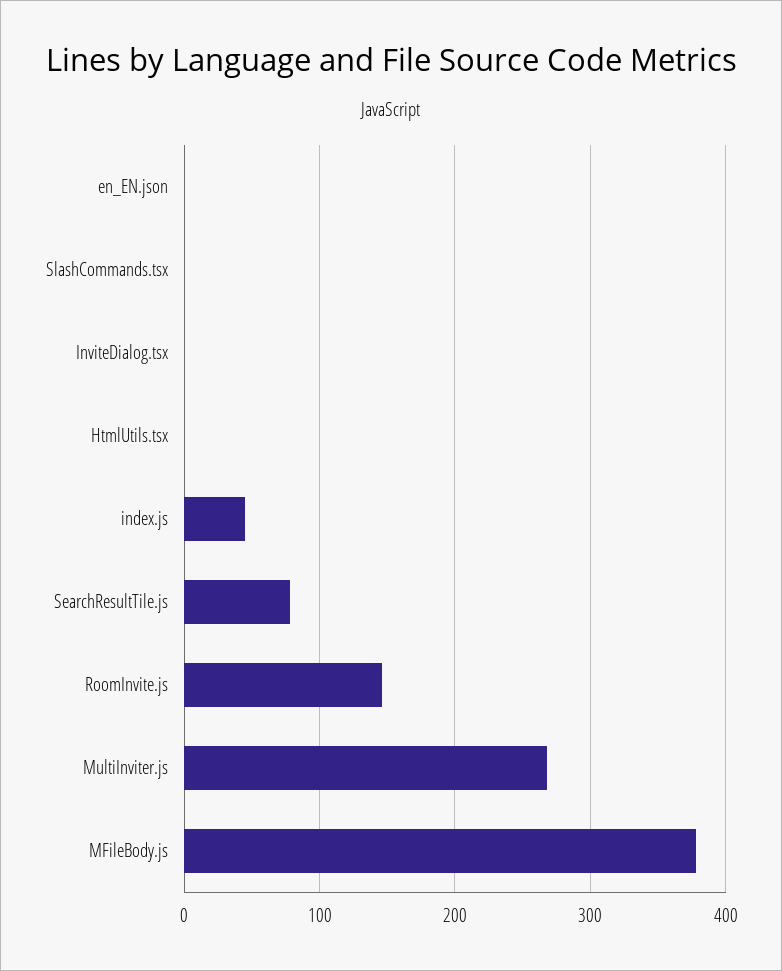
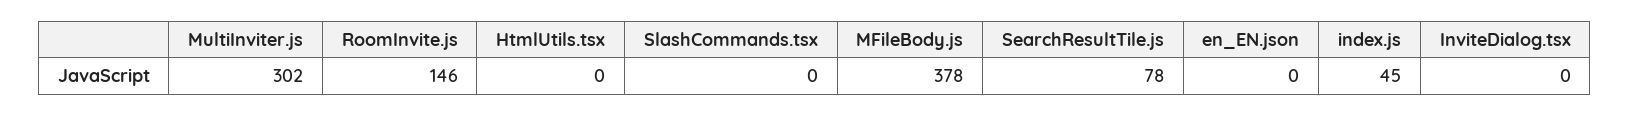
MultiInviter.js: 270 -> 302

